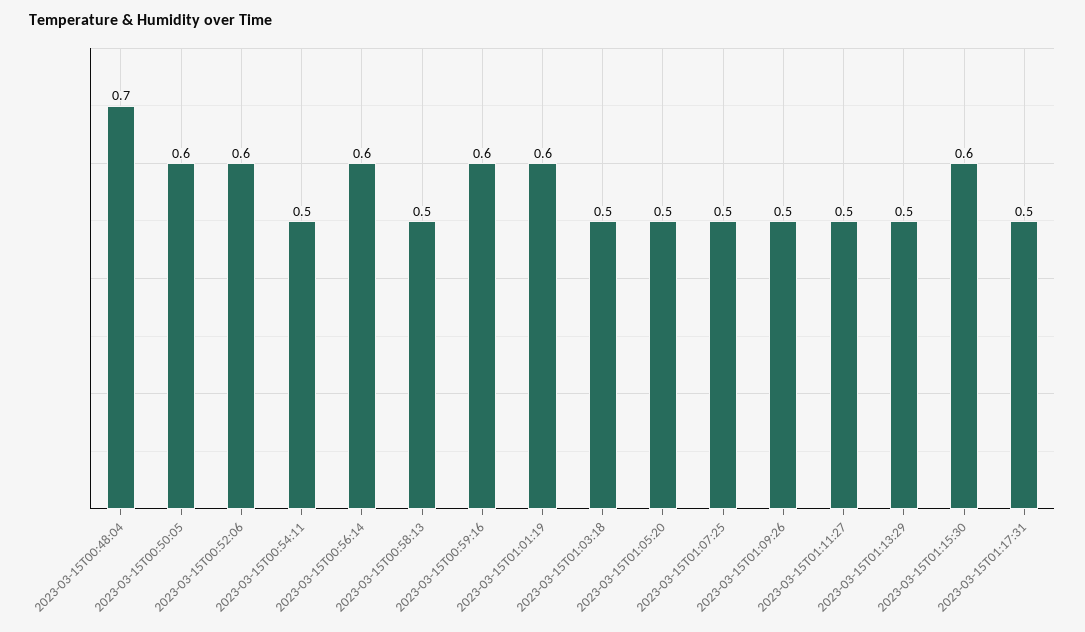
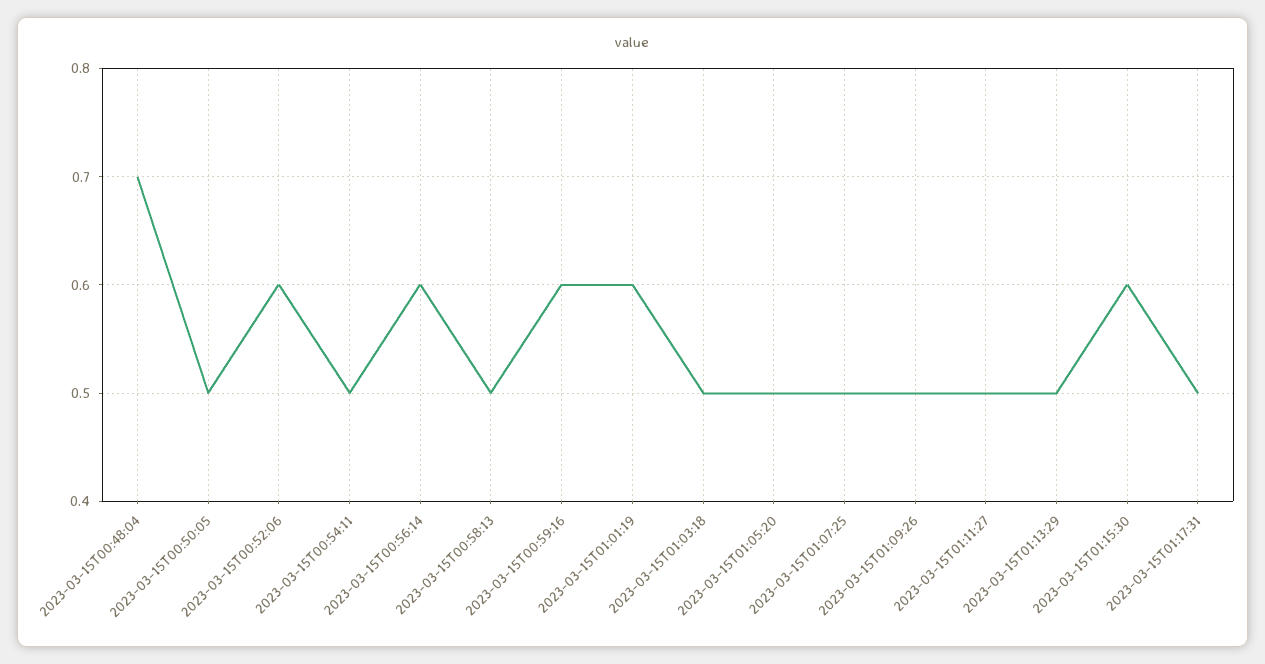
2023-03-15T00:50:05: 0.6 -> 0.5

